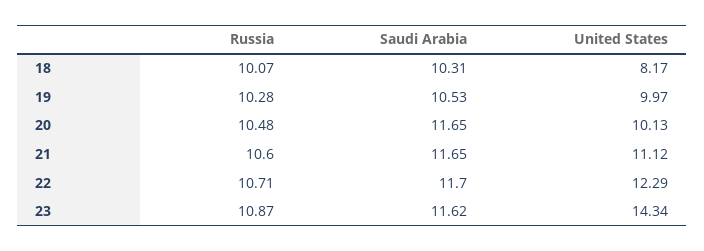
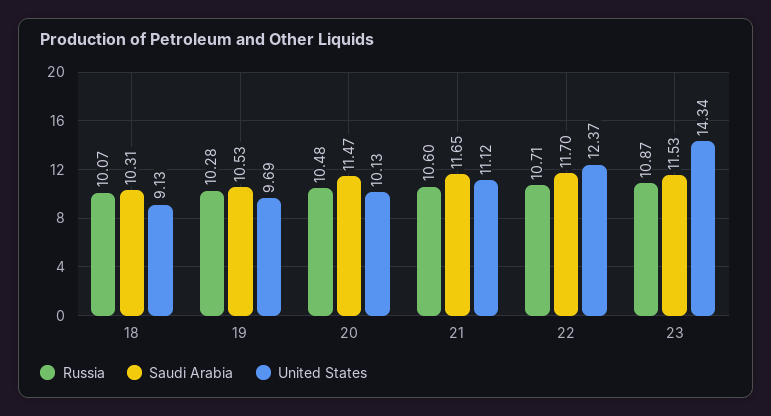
United States, 18: 8.17 -> 9.13
United States, 19: 9.97 -> 9.69
Saudi Arabia, 20: 11.65 -> 11.47
United States, 22: 12.29 -> 12.37
Saudi Arabia, 23: 11.62 -> 11.53

